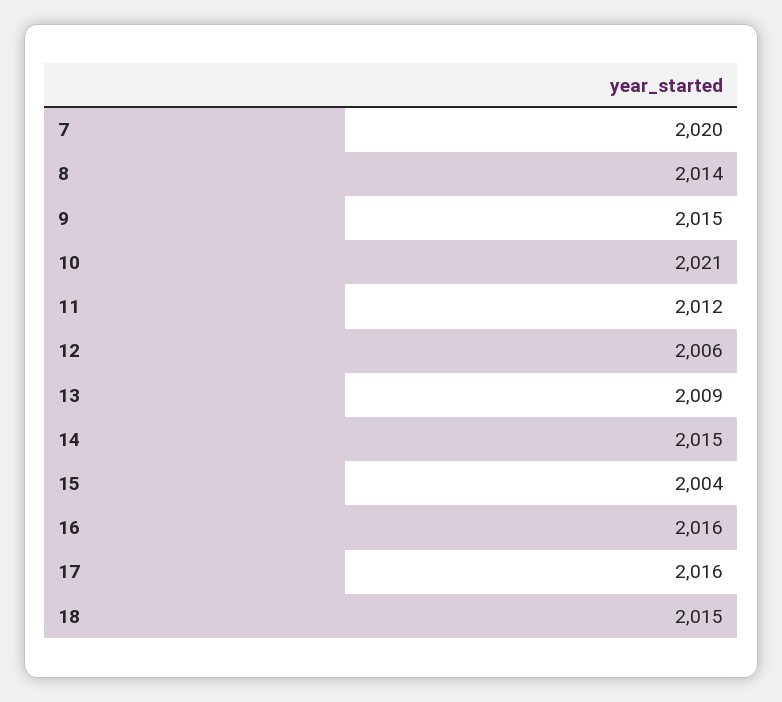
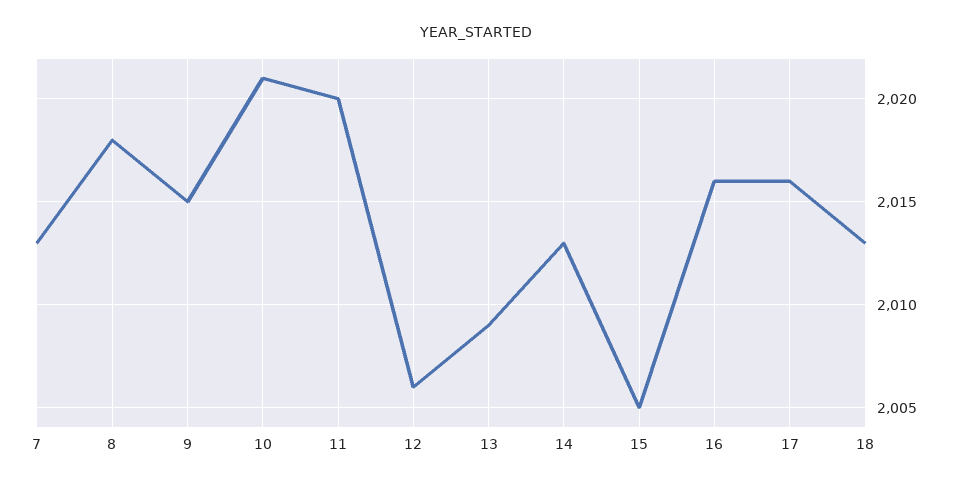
7: 2020 -> 2013
8: 2014 -> 2018
11: 2012 -> 2020
14: 2015 -> 2013
15: 2004 -> 2005
18: 2015 -> 2013

